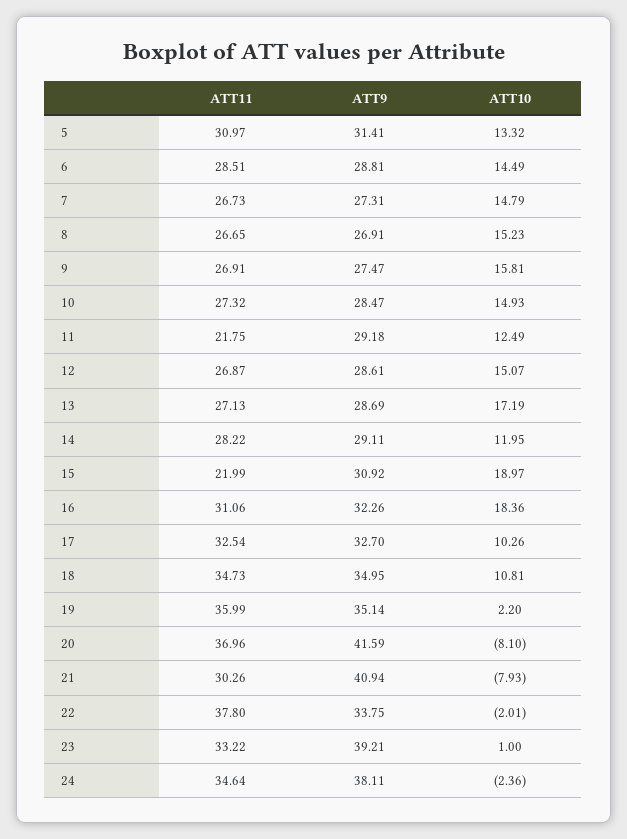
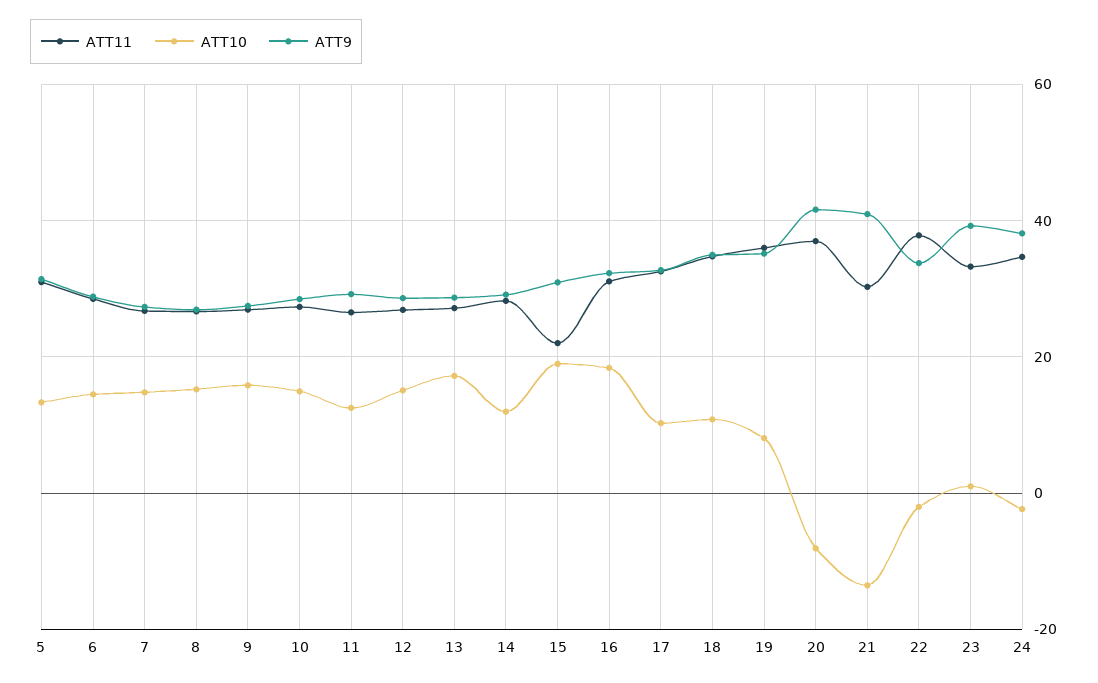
ATT11, 11: 21.75 -> 26
ATT10, 19: 2.2 -> 8
ATT10, 21: -7.93 -> -14

